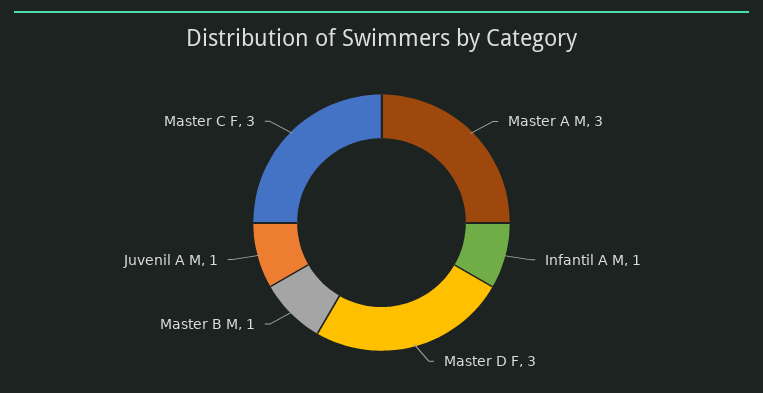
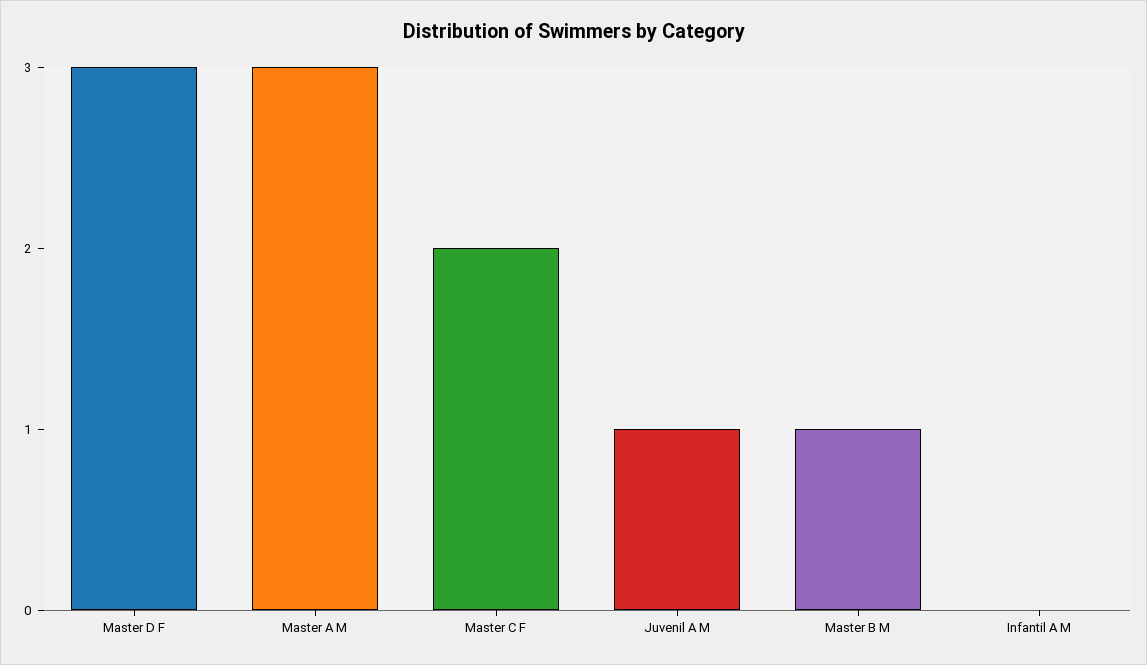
Infantil A M: 1 -> 0
Master C F: 3 -> 2

